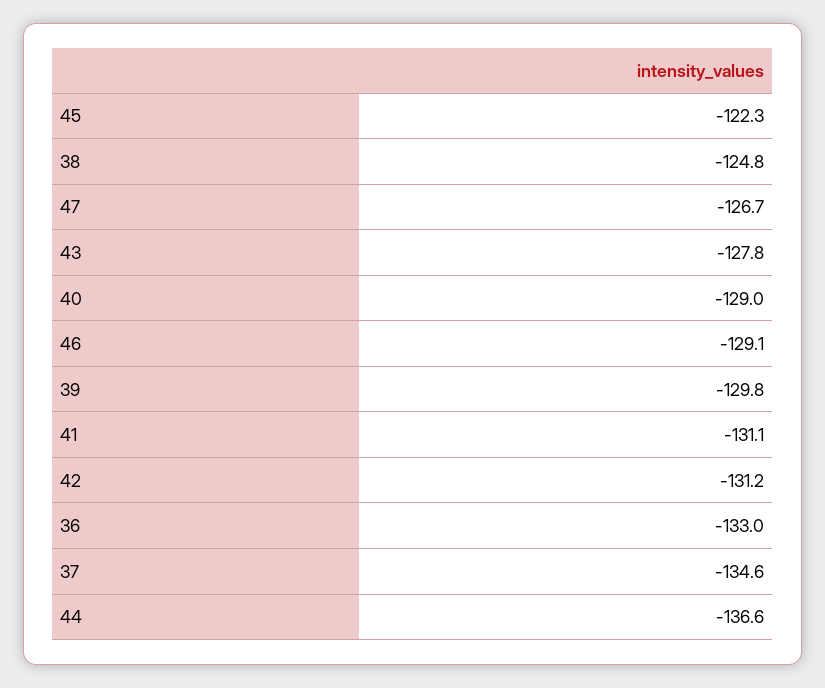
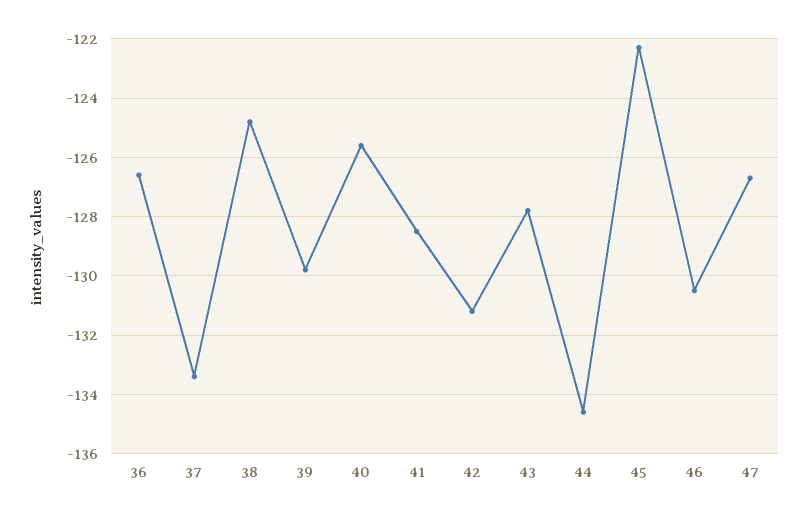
40: -129 -> -125.5
46: -129.1 -> -130.5
41: -131.1 -> -128.5
36: -133 -> -126.5
37: -134.6 -> -133.5
44: -136.6 -> -134.5

